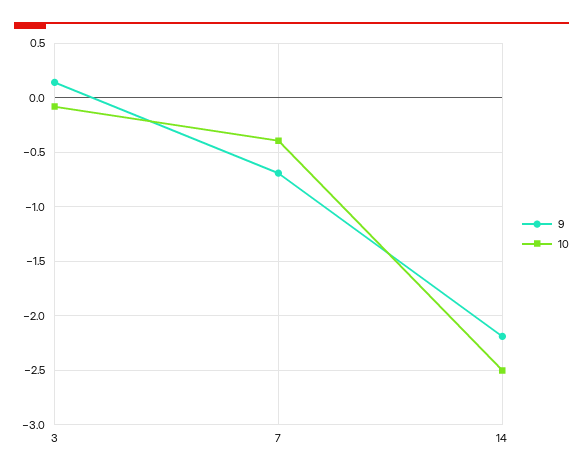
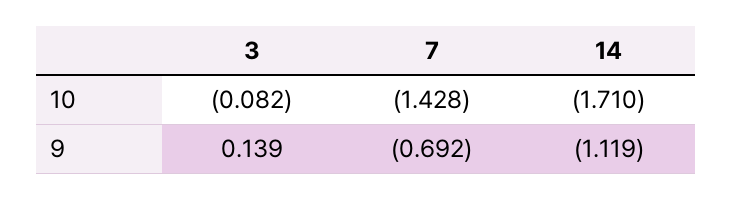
10, 7: -0.4 -> -1.428
9, 14: -2.2 -> -1.119
10, 14: -2.5 -> -1.71

